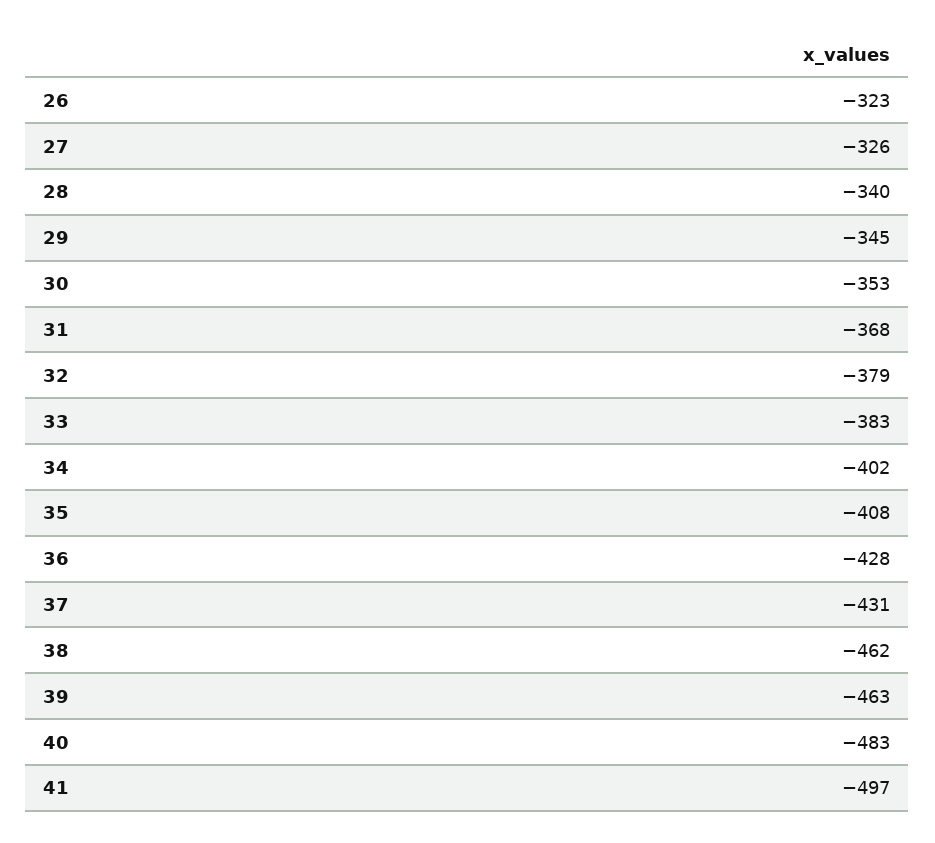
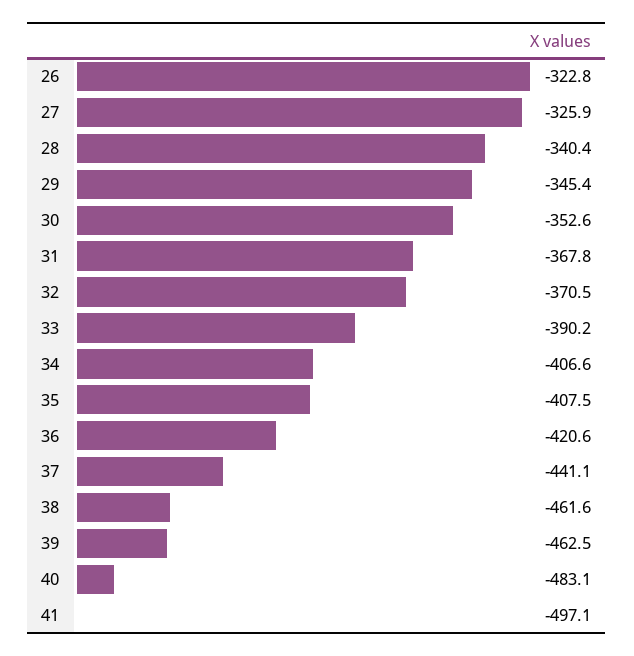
32: -379 -> -370.5
33: -383 -> -390.2
34: -402 -> -406.6
36: -428 -> -420.6
37: -431 -> -441.1

